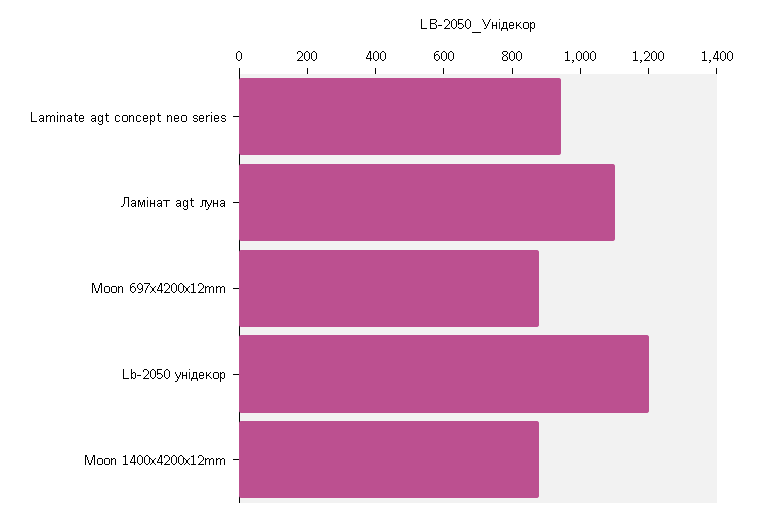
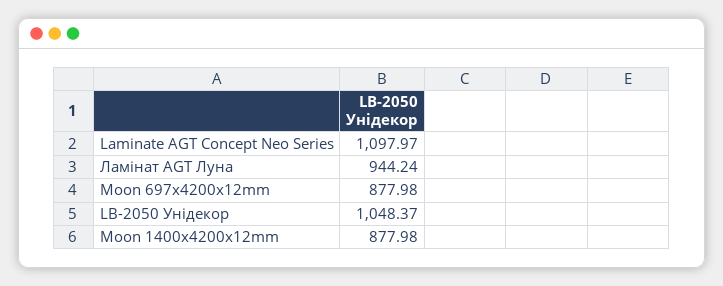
Laminate agt concept neo series: 950 -> 1097.97
Ламінат agt луна: 1100 -> 944.24
Lb-2050 унідекор: 1200 -> 1048.37

